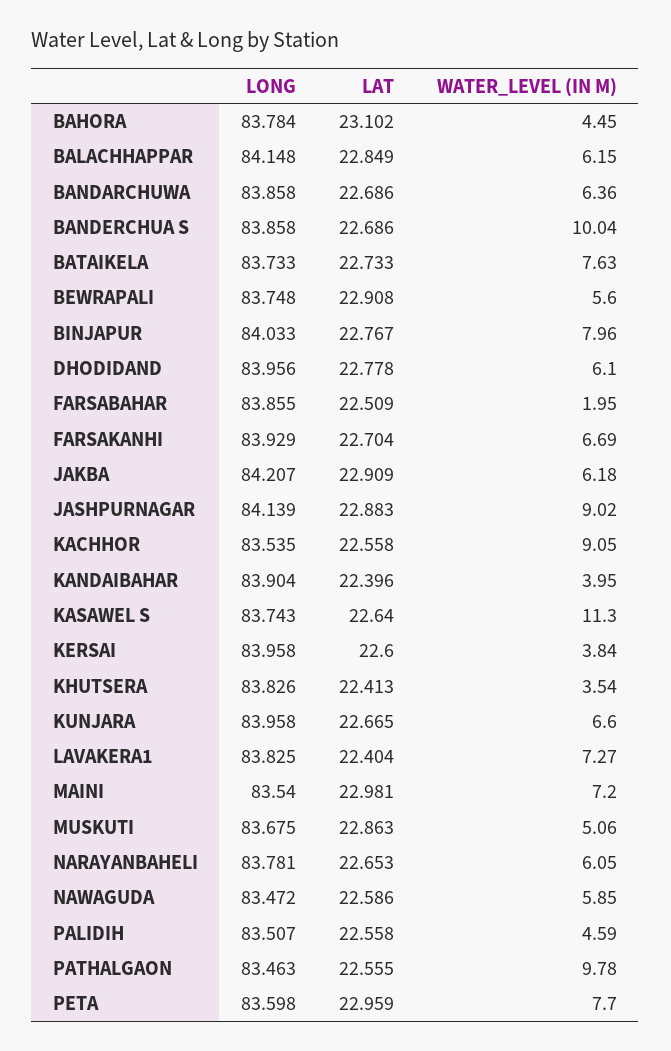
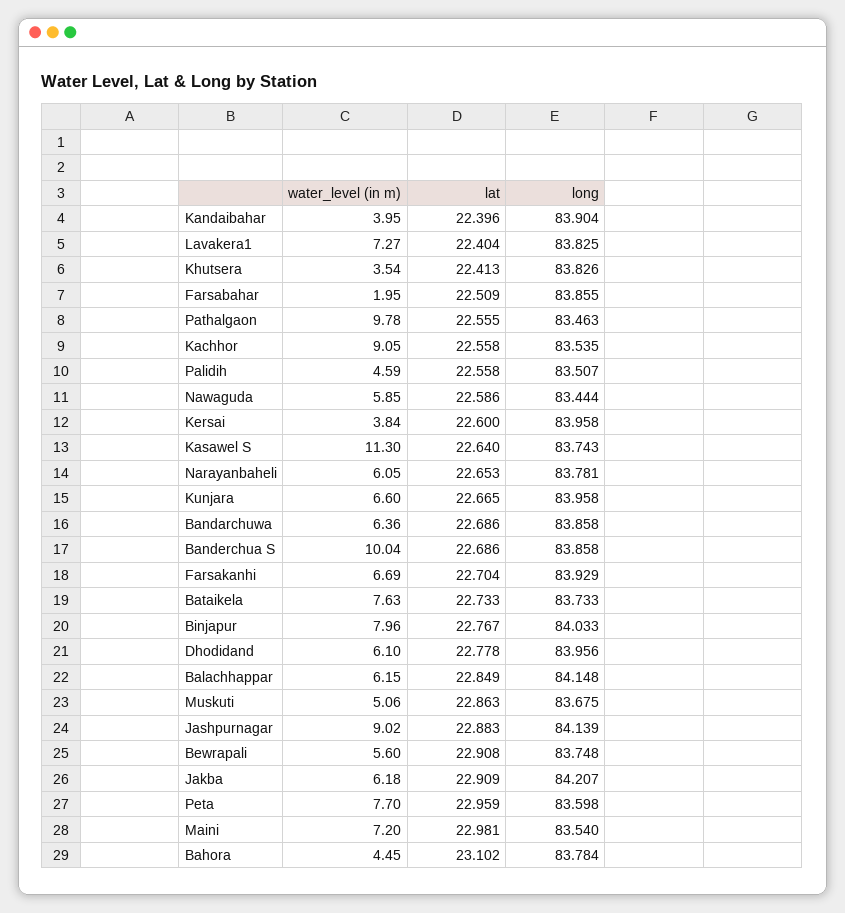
LONG, NAWAGUDA: 83.472 -> 83.444

